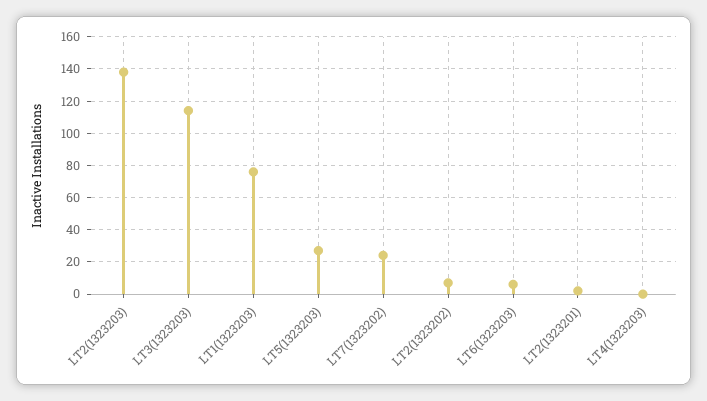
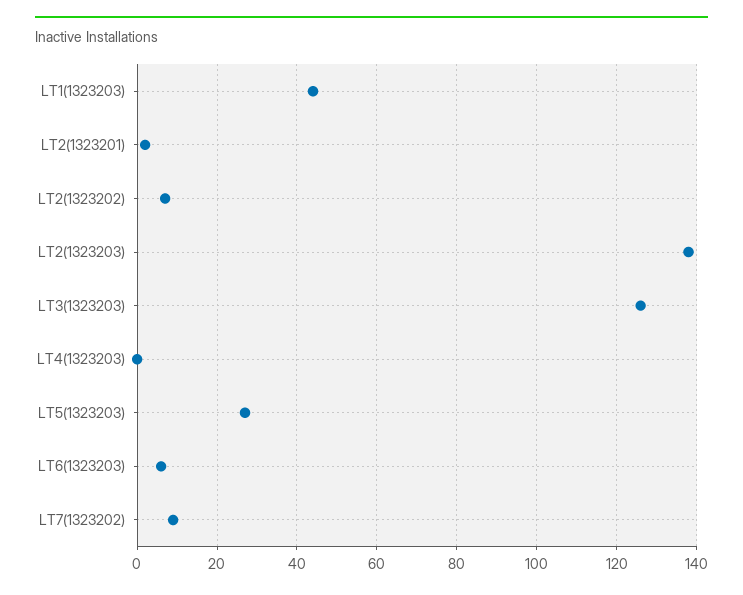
LT3(1323203): 115 -> 125
LT1(1323203): 75 -> 45
LT7(1323202): 25 -> 10

